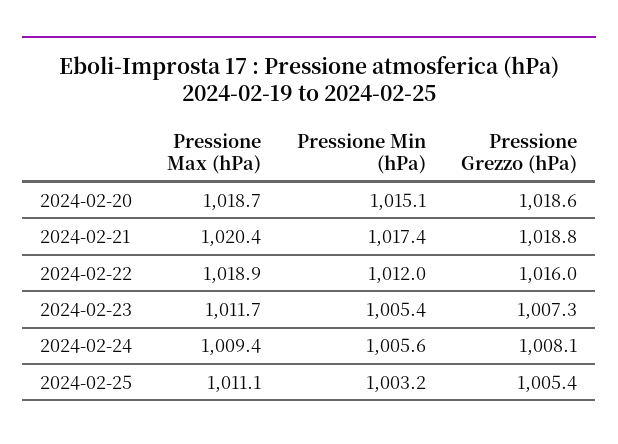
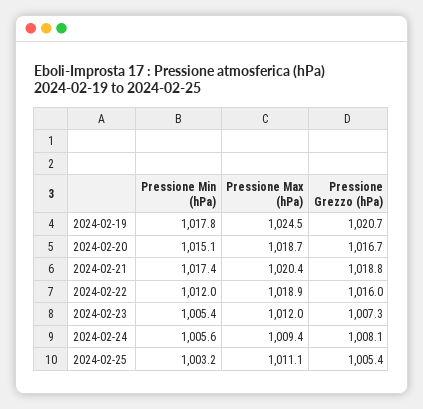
Pressione Grezzo (hPa), 2024-02-20: 1018.6 -> 1016.7
Pressione Max (hPa), 2024-02-23: 1011.7 -> 1012
Pressione Min (hPa), 2024-02-19: none -> 1017.8
Pressione Max (hPa), 2024-02-19: none -> 1024.5
Pressione Grezzo (hPa), 2024-02-19: none -> 1020.7

